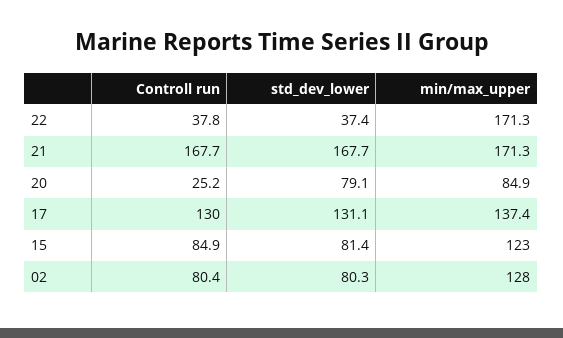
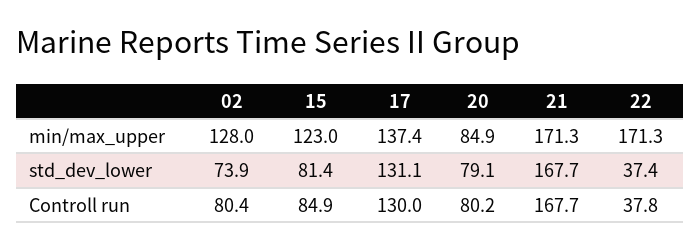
Controll run, 20: 25.2 -> 80.2
std_dev_lower, 02: 80.3 -> 73.9

